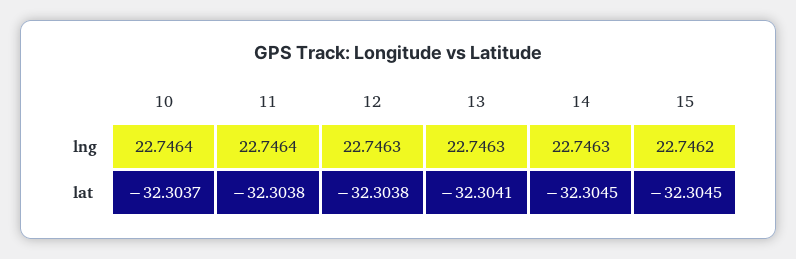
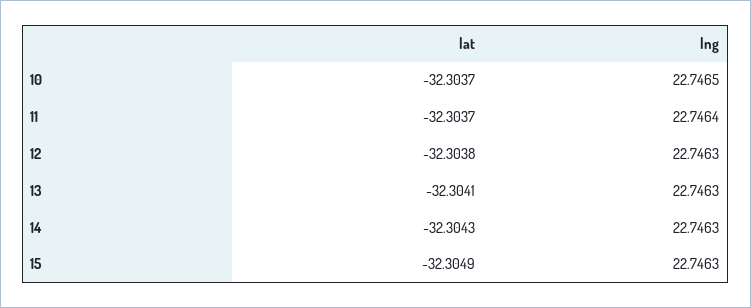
10, lng: 22.7464 -> 22.7465
15, lng: 22.7462 -> 22.7463
11, lat: -32.3038 -> -32.3037
14, lat: -32.3045 -> -32.3043
15, lat: -32.3045 -> -32.3049

